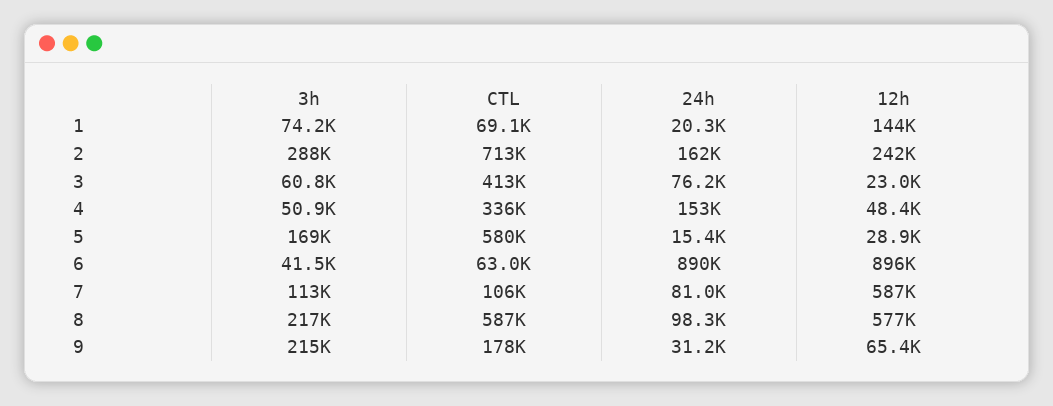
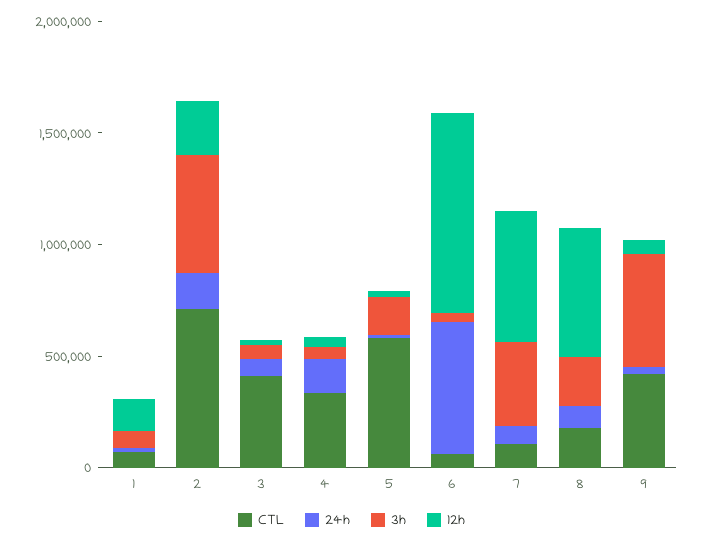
3h, 2: 288000 -> 500000
24h, 6: 890000 -> 600000
3h, 7: 113000 -> 400000
CTL, 8: 587000 -> 200000
3h, 9: 215000 -> 500000
CTL, 9: 178000 -> 400000

